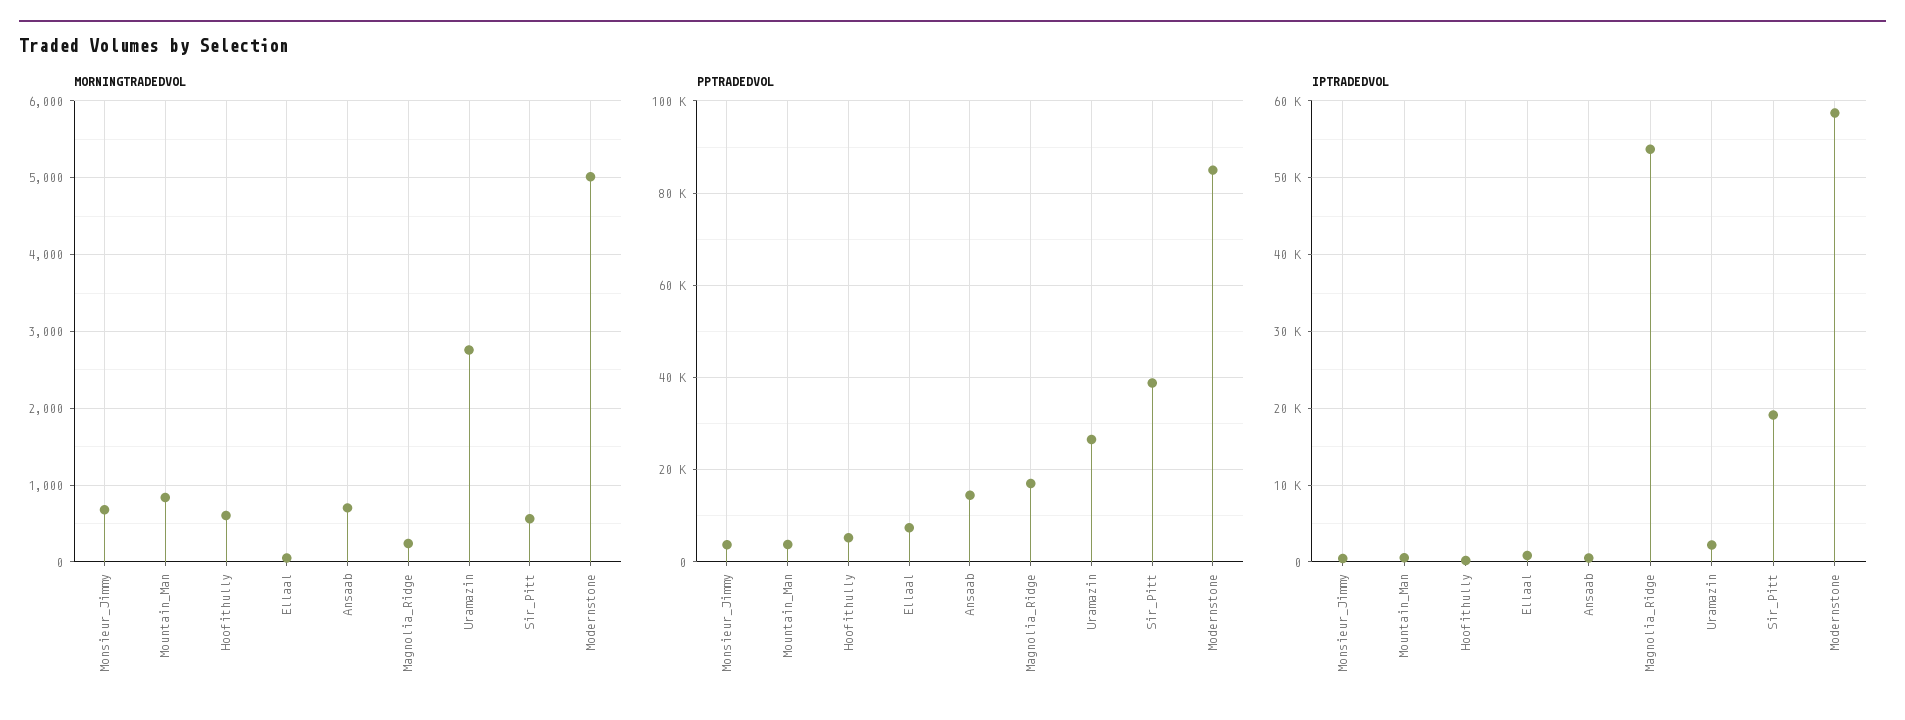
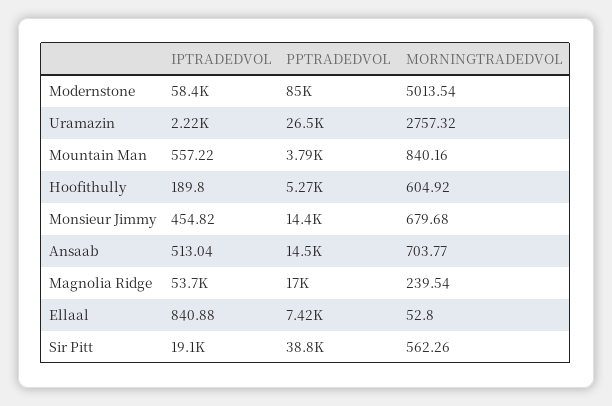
PPTRADEDVOL, Monsieur_Jimmy: 4000 -> 14400

